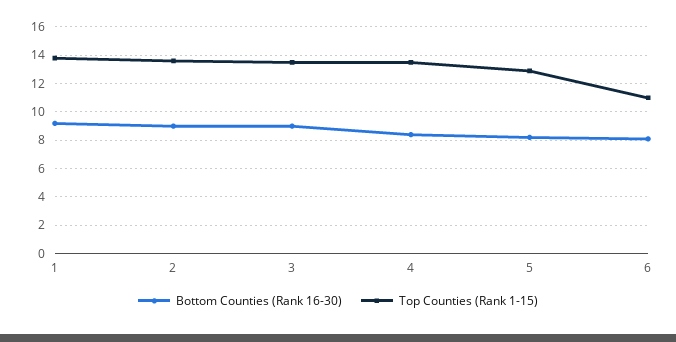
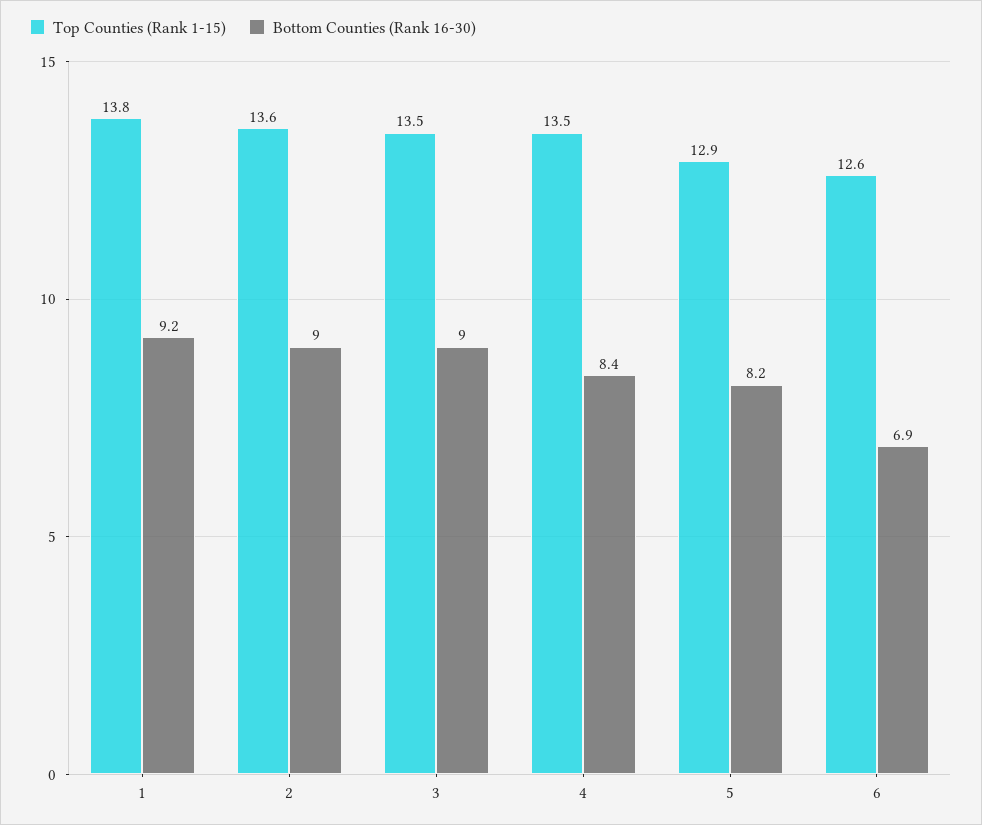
Bottom Counties (Rank 16-30), 6: 8 -> 6.9
Top Counties (Rank 1-15), 6: 11 -> 12.6

